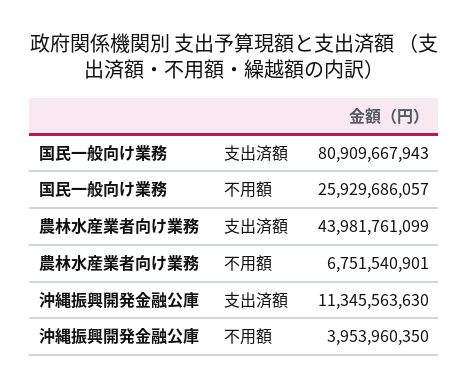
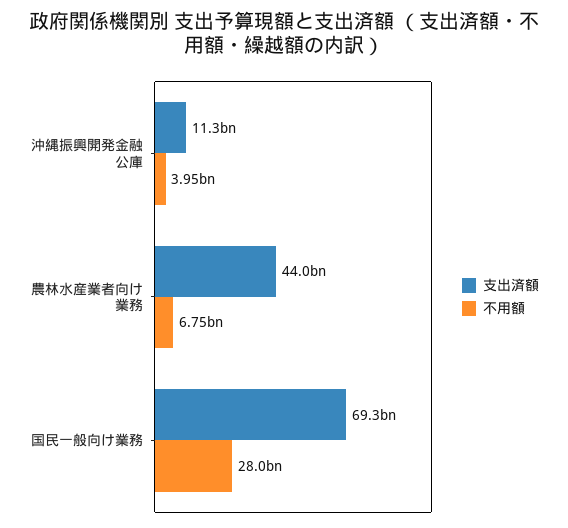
支出済額, 国民一般向け業務: 80909667943 -> 69300000000
不用額, 国民一般向け業務: 25929686057 -> 28000000000

